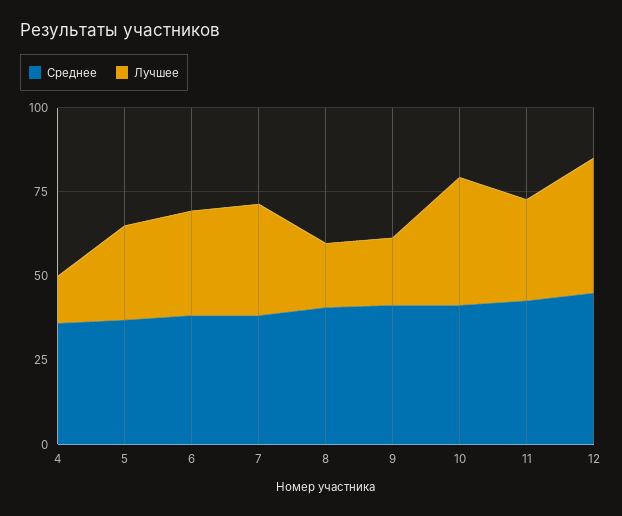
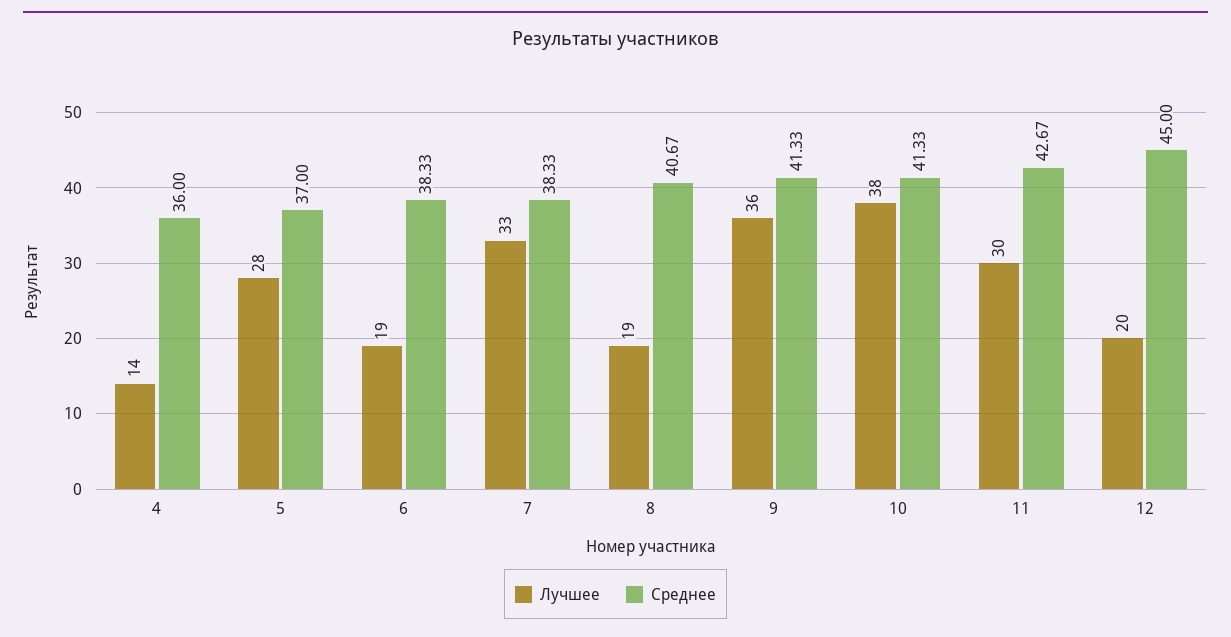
Лучшее, 6: 30 -> 19
Лучшее, 9: 20 -> 36
Лучшее, 12: 40 -> 20

